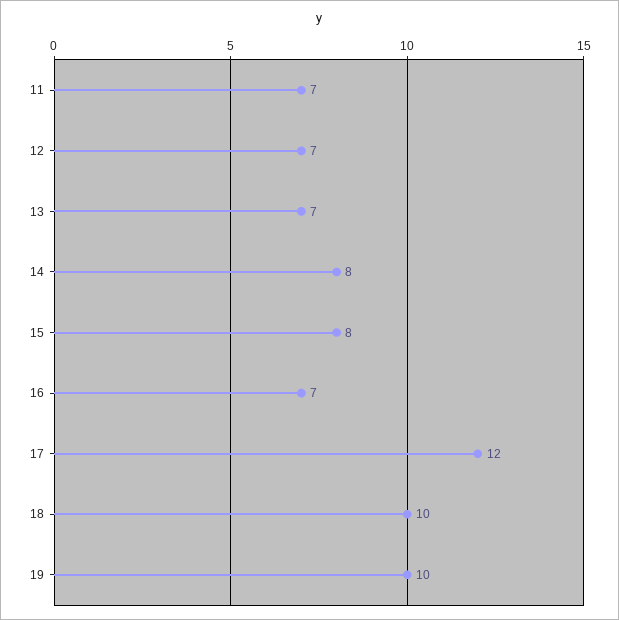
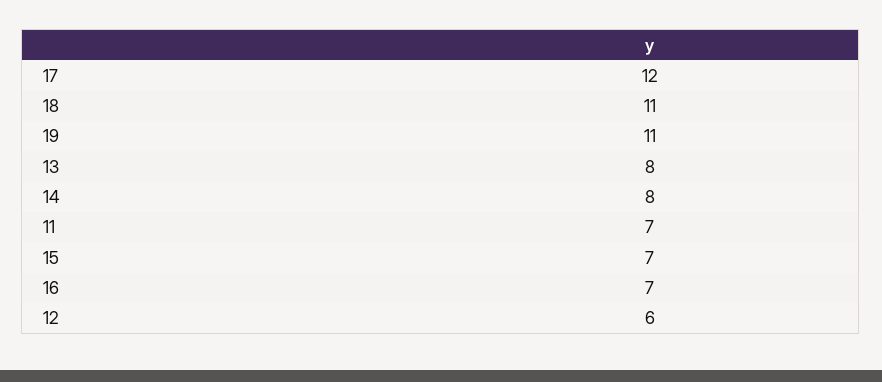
12: 7 -> 6
13: 7 -> 8
15: 8 -> 7
18: 10 -> 11
19: 10 -> 11

